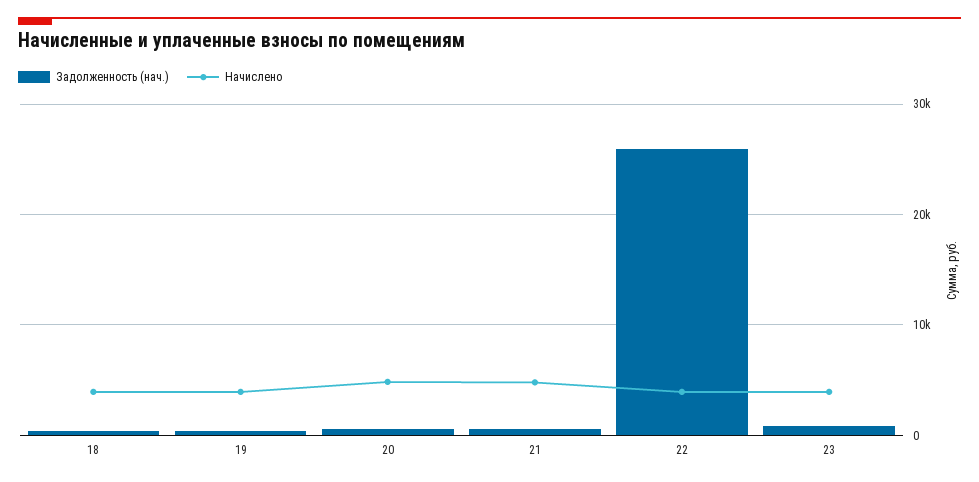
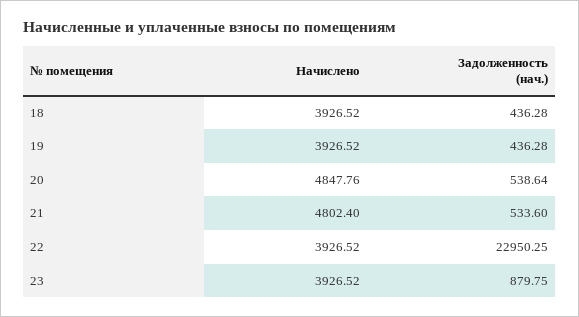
Задолженность (нач.), 22: 26000 -> 22950.25

